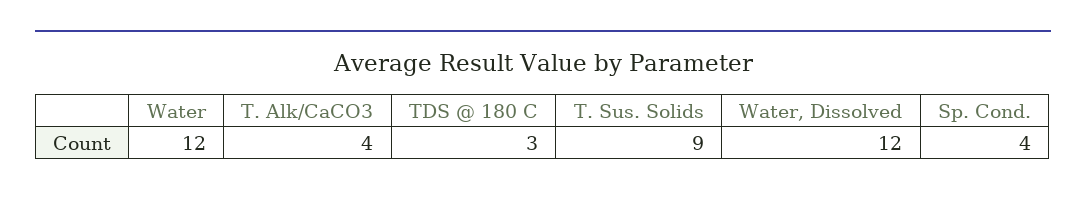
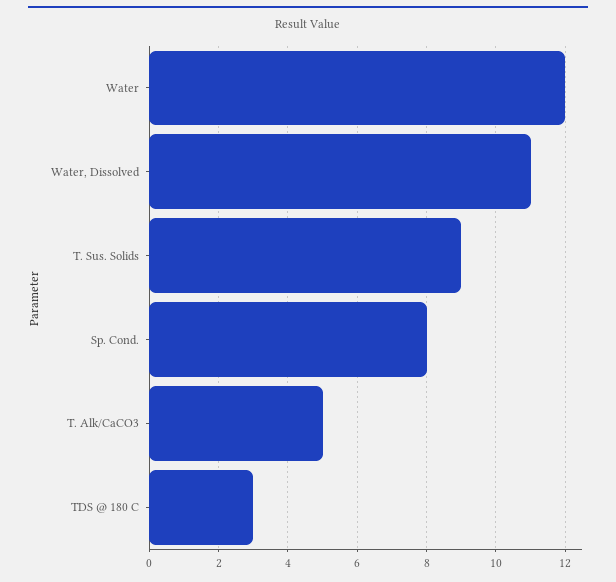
T. Alk/CaCO3: 4 -> 5
Water, Dissolved: 12 -> 11
Sp. Cond.: 4 -> 8

